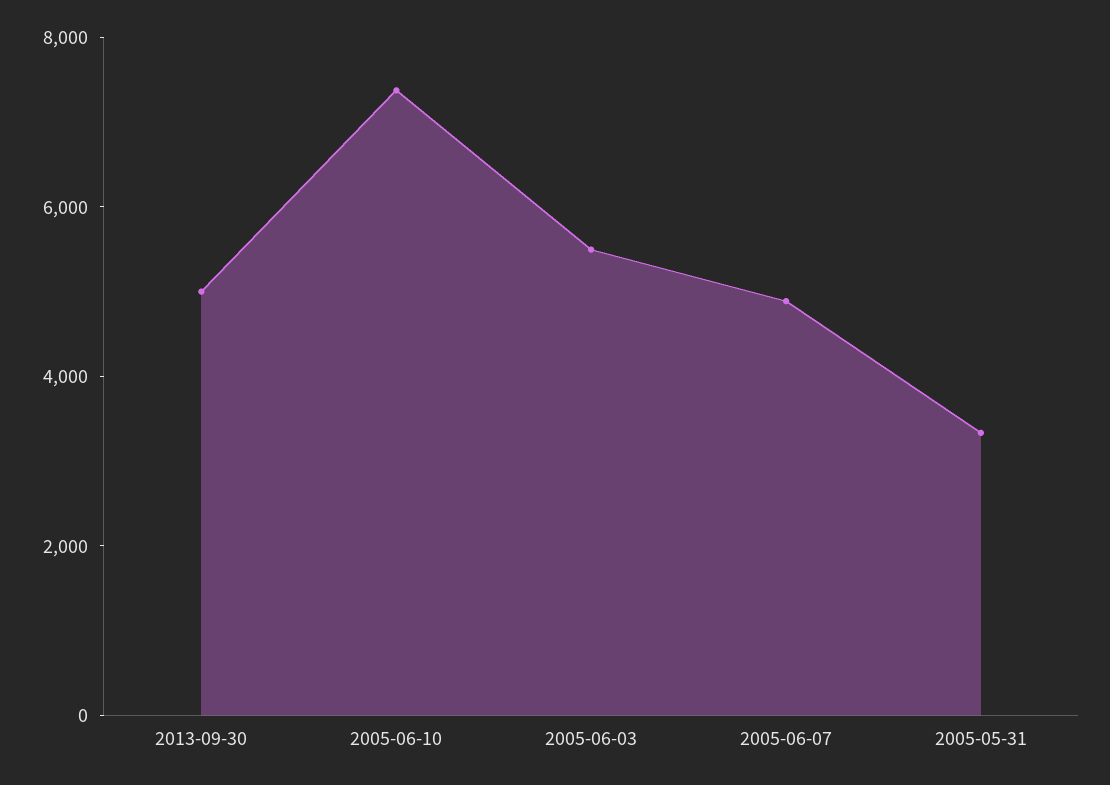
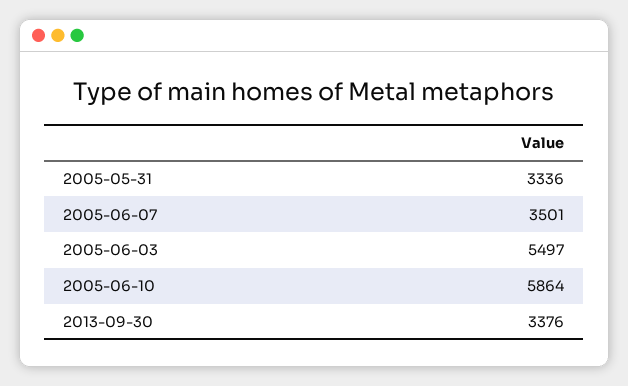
2013-09-30: 5000 -> 3376
2005-06-10: 7500 -> 5864
2005-06-07: 5000 -> 3501

